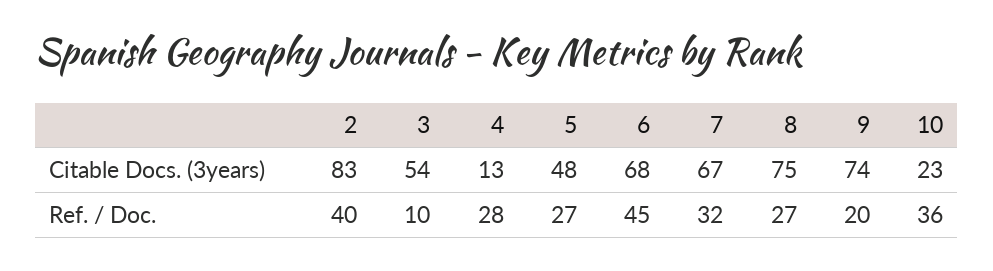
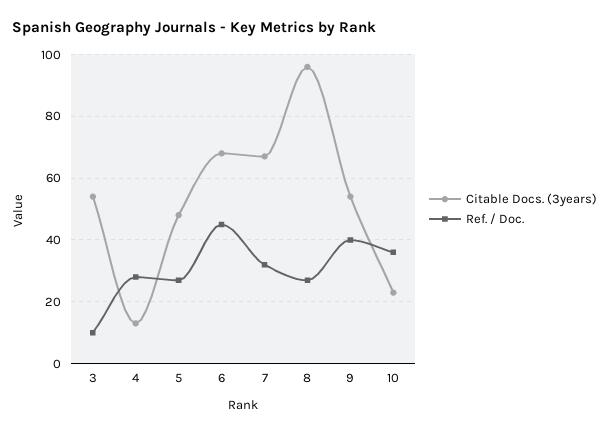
Citable Docs. (3years), 2: 83 -> none
Citable Docs. (3years), 8: 75 -> 95
Citable Docs. (3years), 9: 74 -> 55
Ref. / Doc., 2: 40 -> none
Ref. / Doc., 9: 20 -> 40

